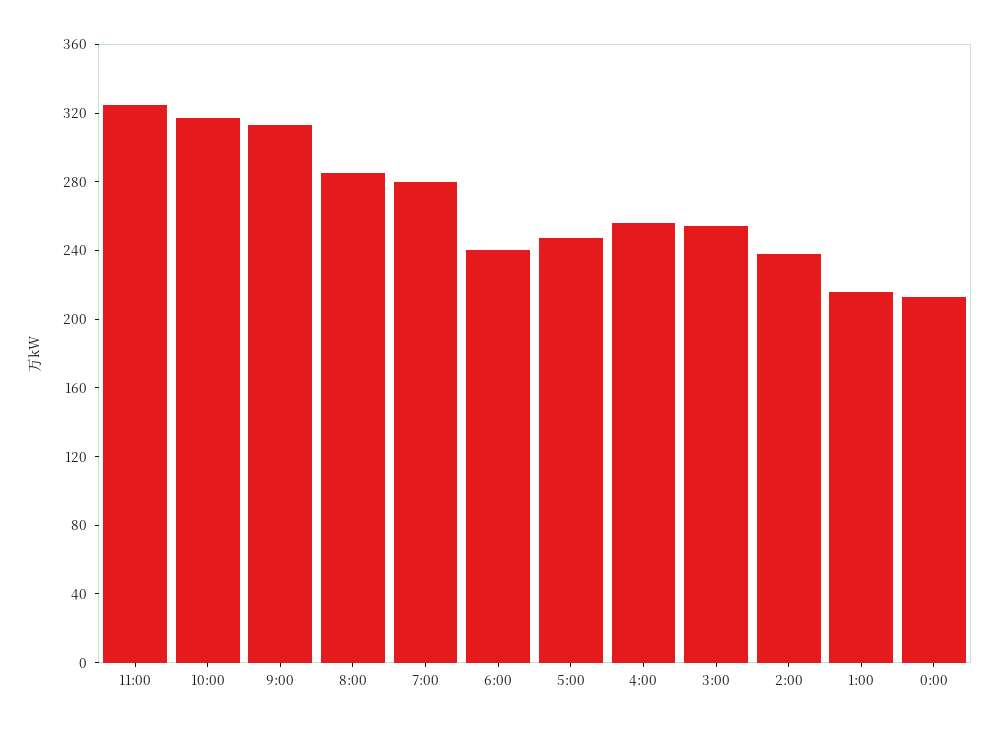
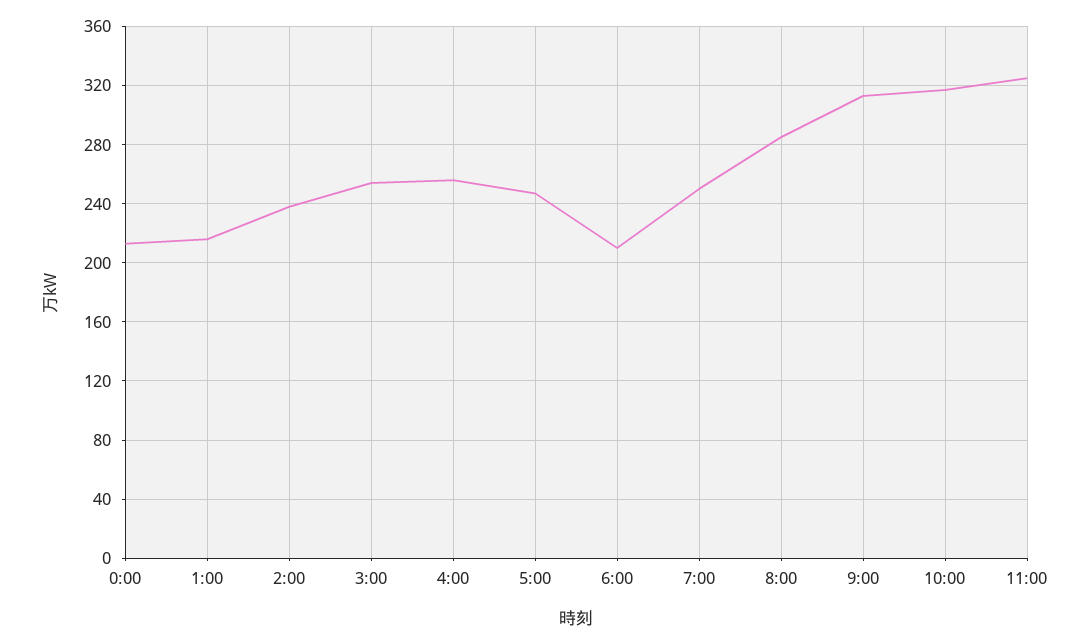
7:00: 280 -> 250
6:00: 240 -> 210

